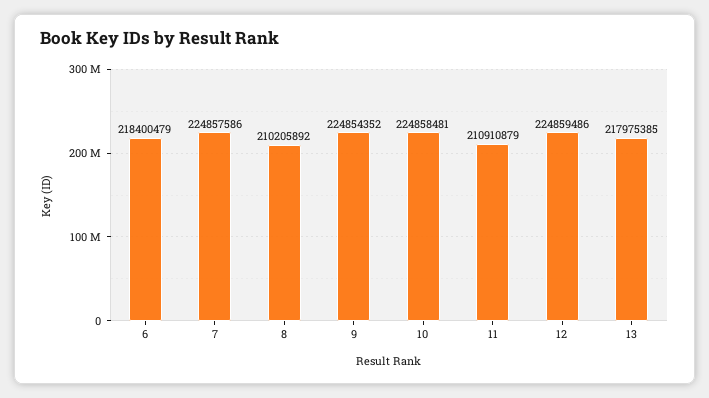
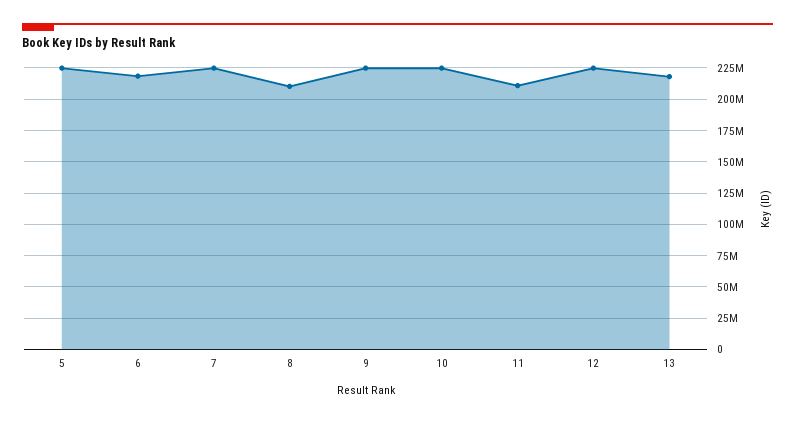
5: none -> 225000000

